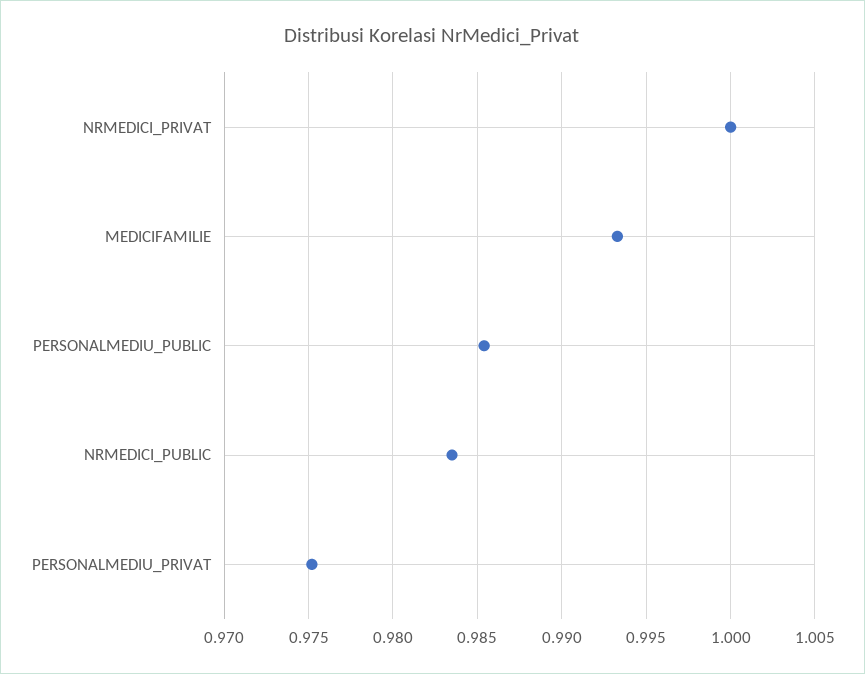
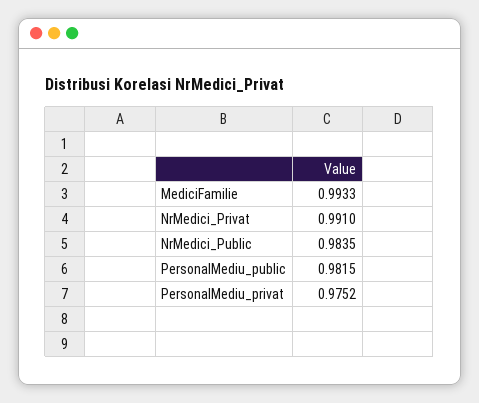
NRMEDICI_PRIVAT: 1 -> 0.991
PERSONALMEDIU_PUBLIC: 0.9855 -> 0.9815

